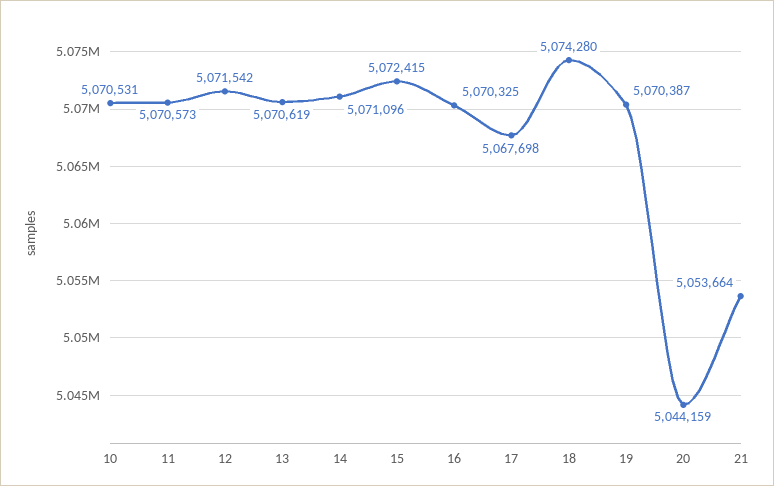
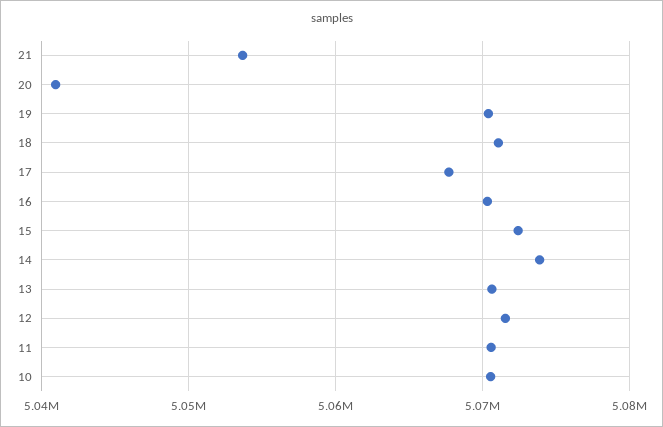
14: 5071096 -> 5074000
18: 5074280 -> 5071000
20: 5044159 -> 5041000

